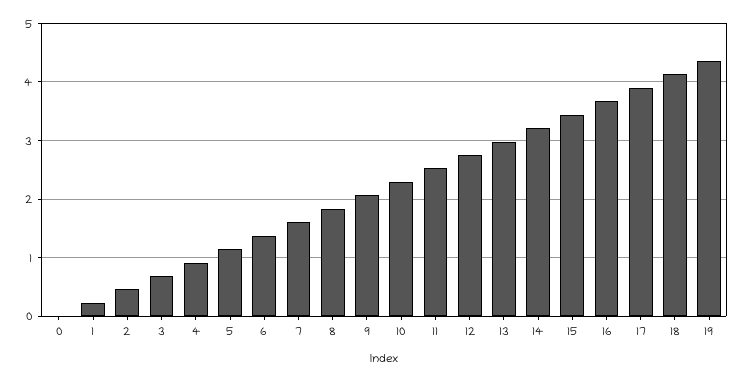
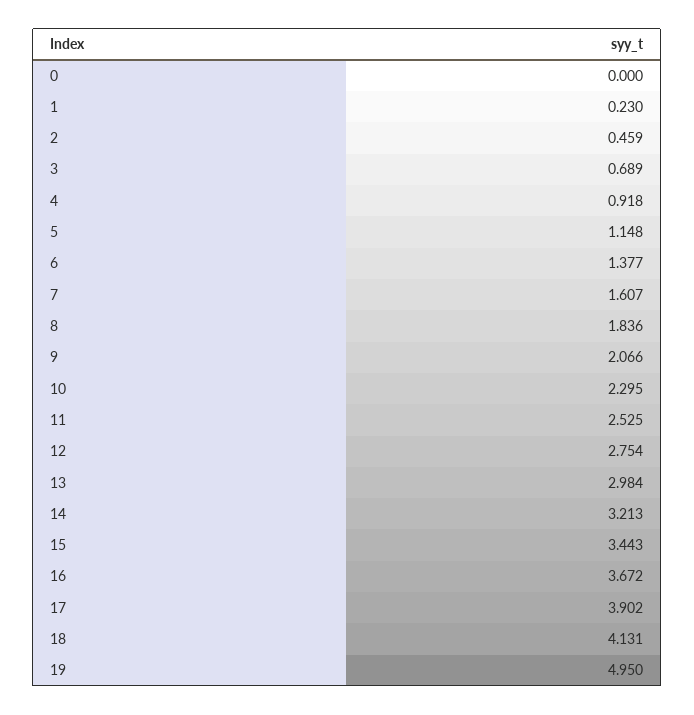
19: 4.4 -> 4.95

